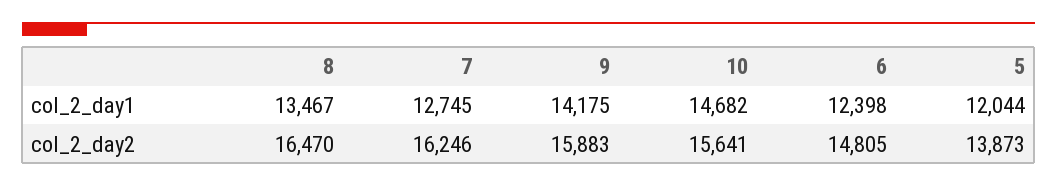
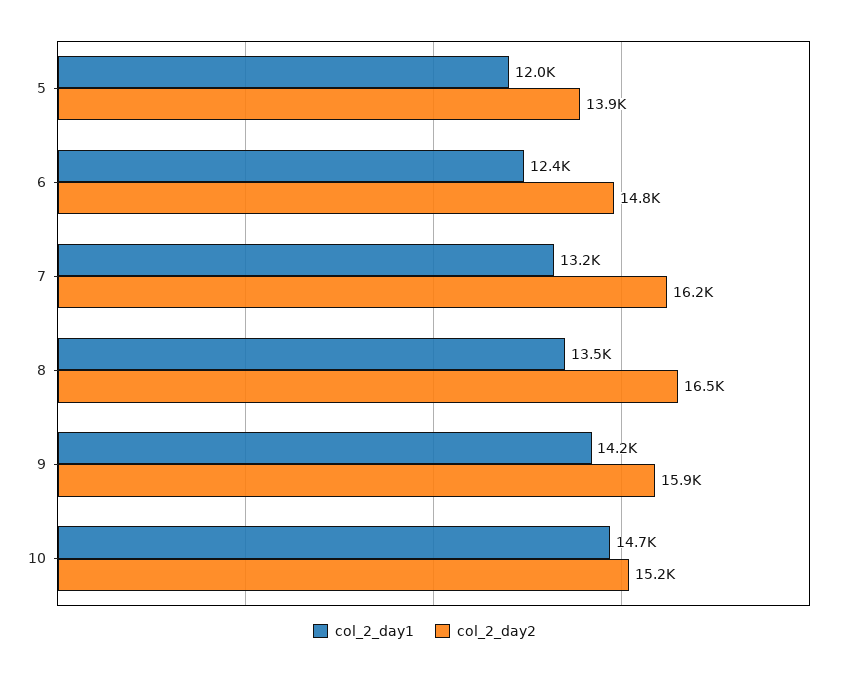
col_2_day1, 7: 12745 -> 13200
col_2_day2, 10: 15641 -> 15200

